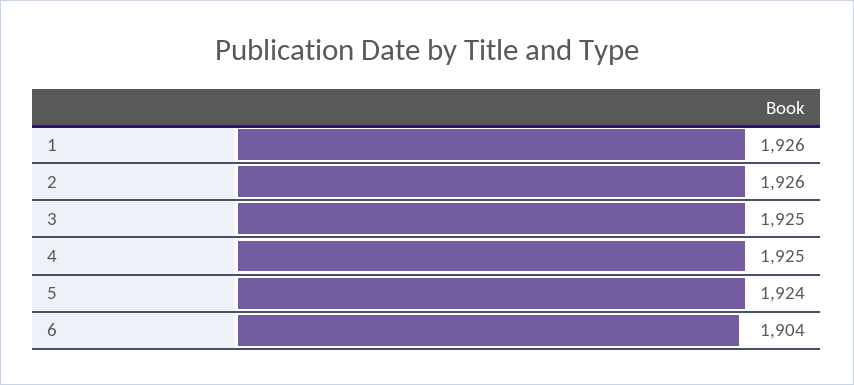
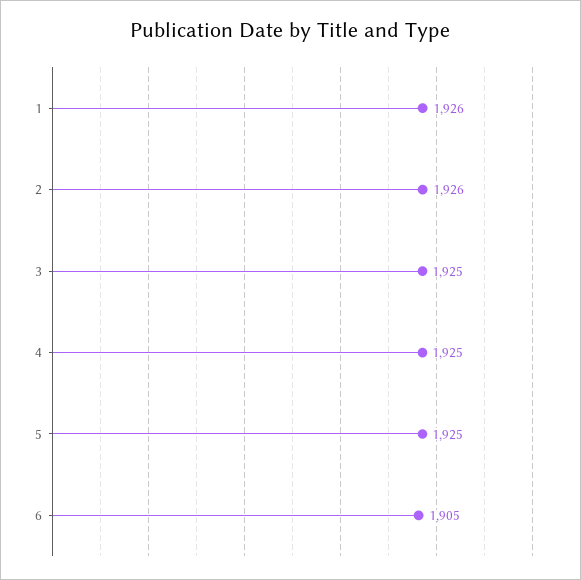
5: 1924 -> 1925
6: 1904 -> 1905

